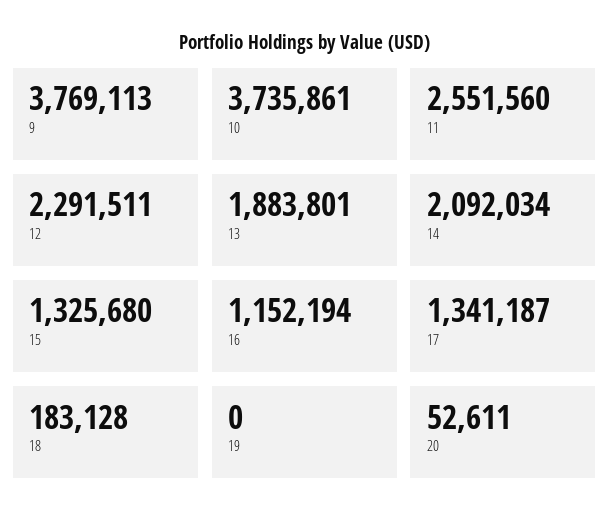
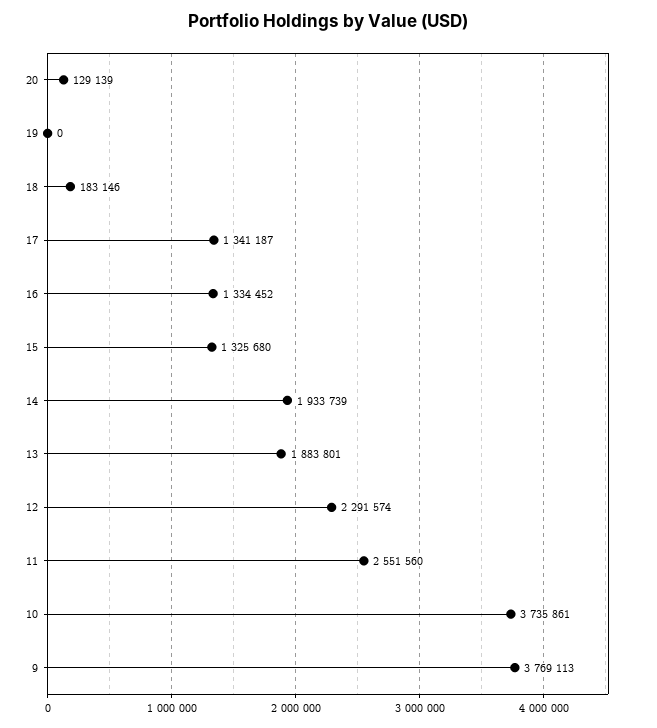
12: 2291511 -> 2291574
14: 2092034 -> 1933739
16: 1152194 -> 1334452
18: 183128 -> 183146
20: 52611 -> 129139

